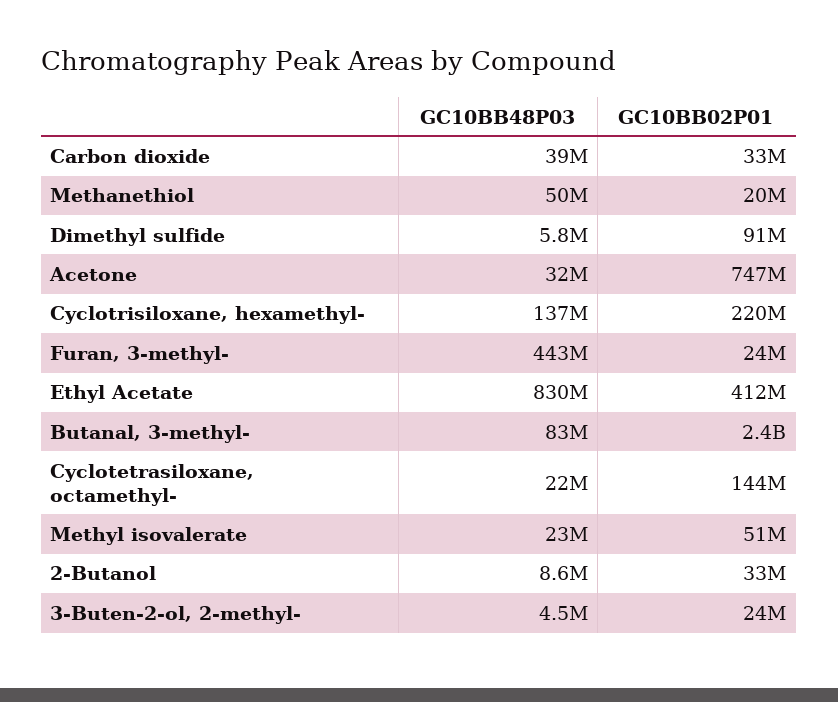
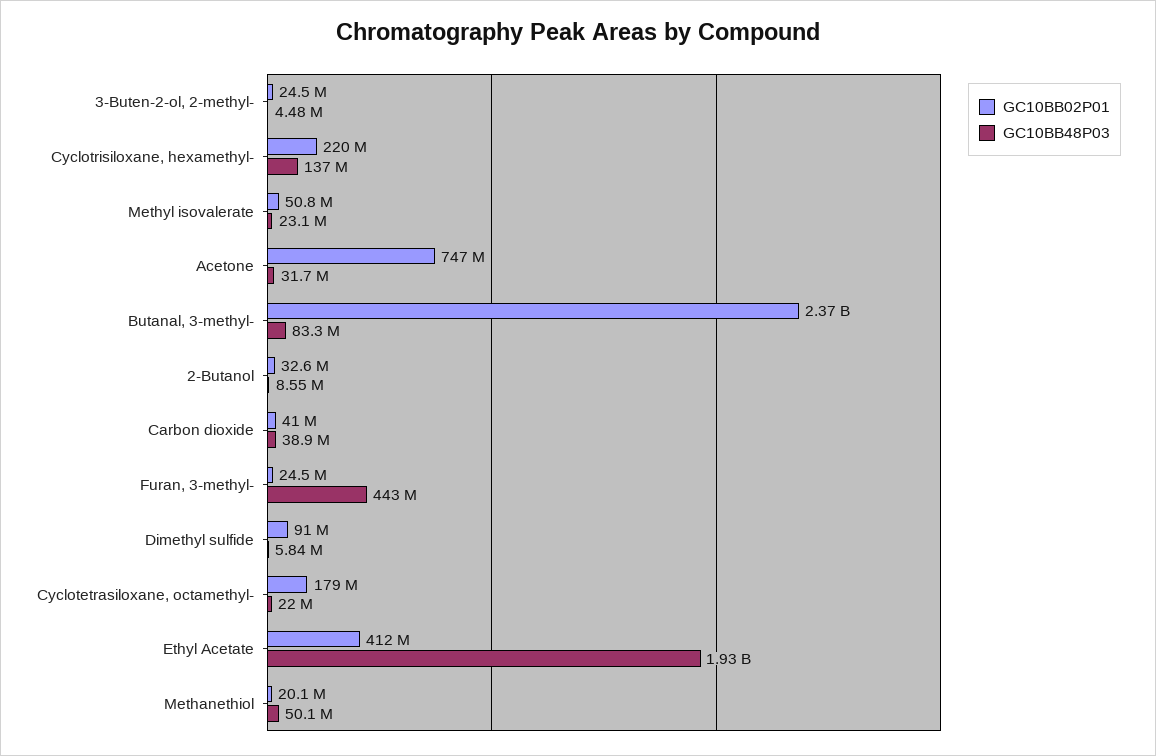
GC10BB02P01, Carbon dioxide: 33000000 -> 41000000
GC10BB48P03, Ethyl Acetate: 830000000 -> 1930000000
GC10BB02P01, Cyclotetrasiloxane, octamethyl-: 144000000 -> 179000000

